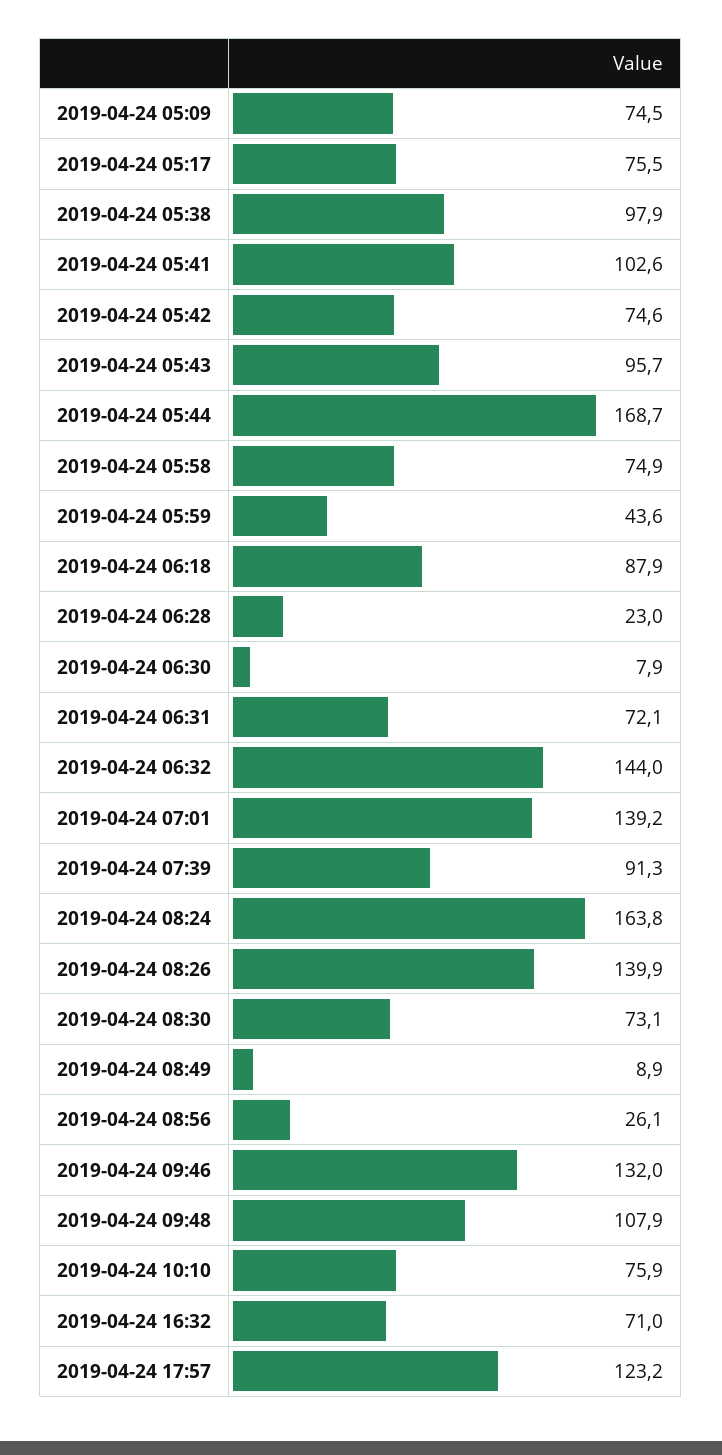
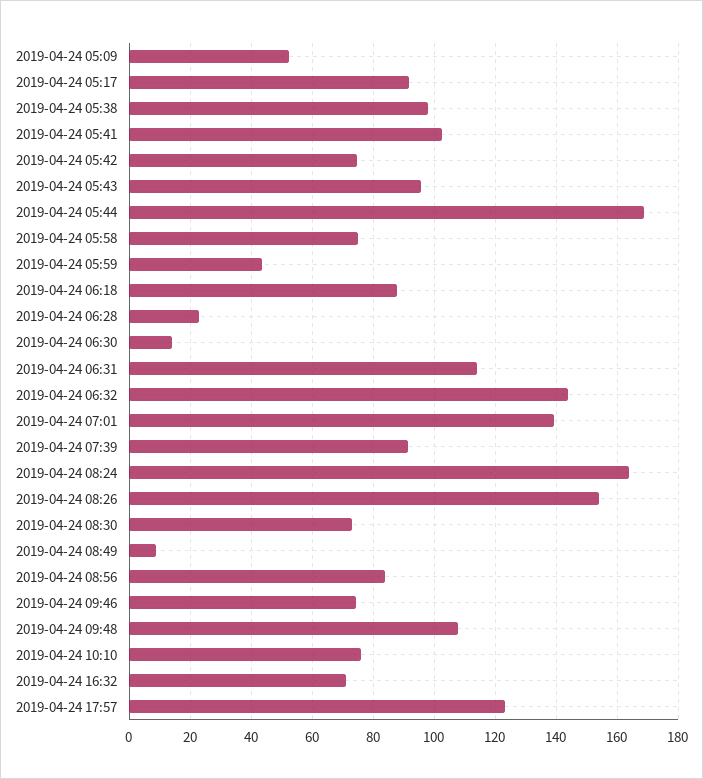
2019-04-24 05:09: 74.5 -> 52
2019-04-24 05:17: 75.5 -> 92
2019-04-24 06:30: 7.9 -> 14
2019-04-24 06:31: 72.1 -> 114
2019-04-24 08:26: 139.9 -> 154
2019-04-24 08:56: 26.1 -> 84
2019-04-24 09:46: 132 -> 74

